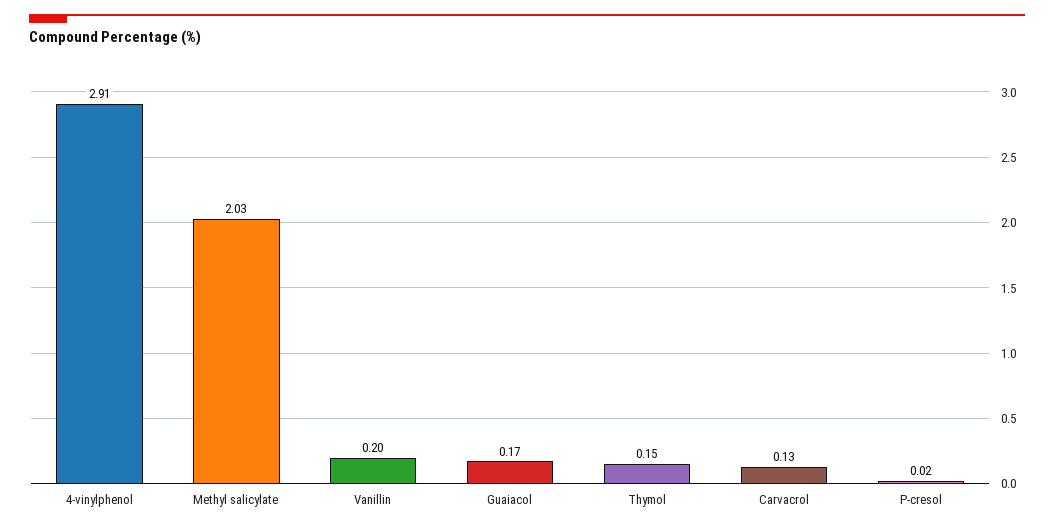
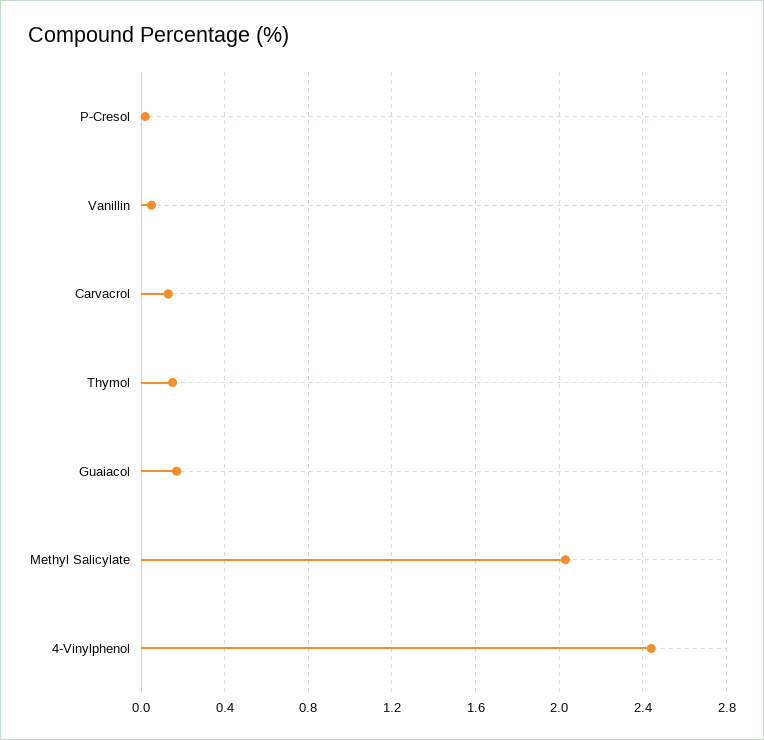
4-vinylphenol: 2.91 -> 2.45
Vanillin: 0.2 -> 0.05

